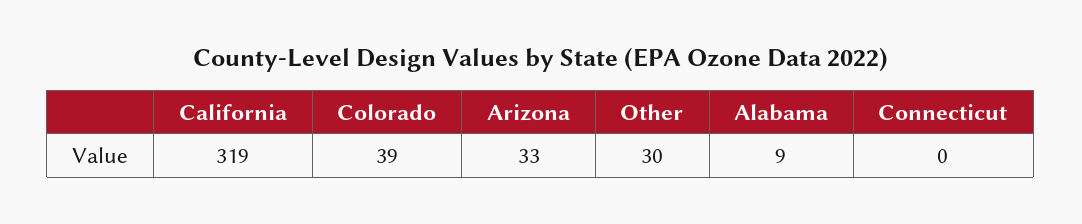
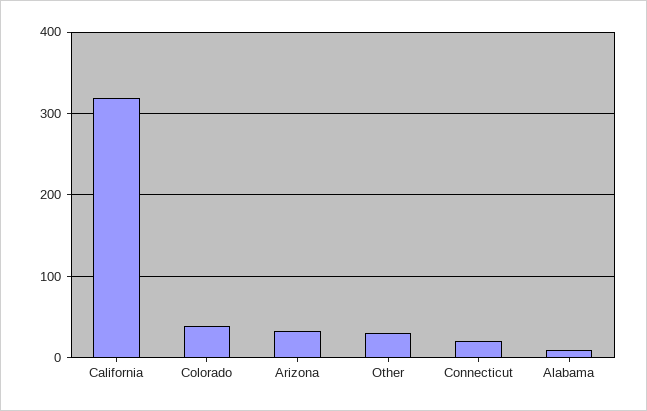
Connecticut: 0 -> 20

